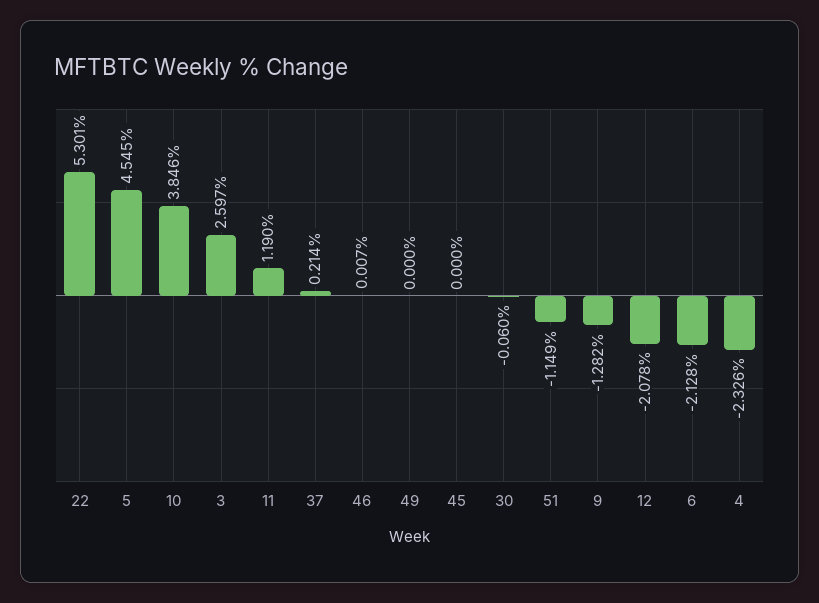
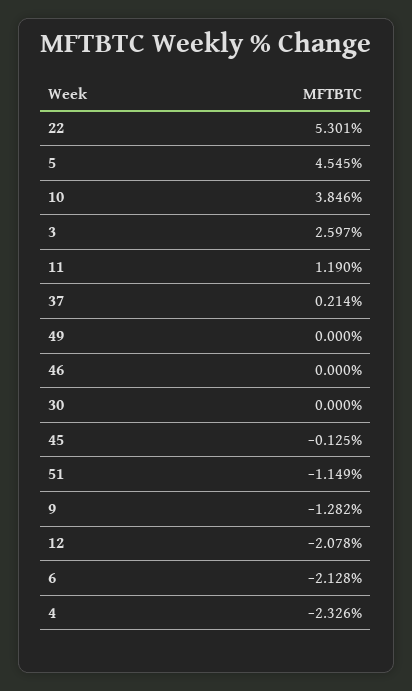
46: 0.007 -> 0
45: 0 -> -0.125
30: -0.06 -> 0

